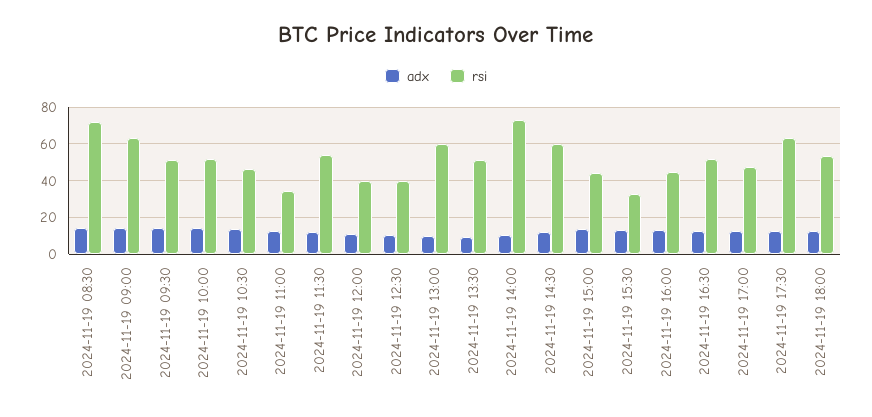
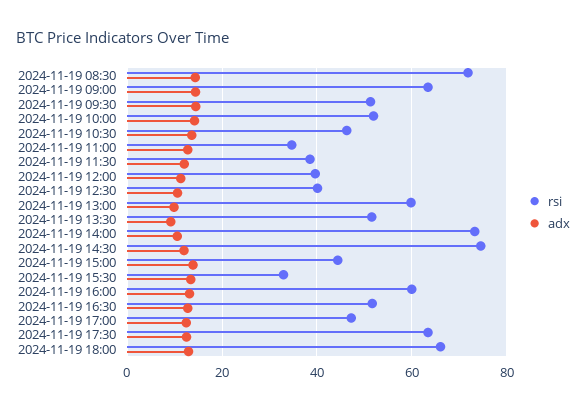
rsi, 2024-11-19 11:30: 55 -> 38
rsi, 2024-11-19 14:30: 60 -> 74
rsi, 2024-11-19 16:00: 45 -> 60
rsi, 2024-11-19 18:00: 55 -> 66

